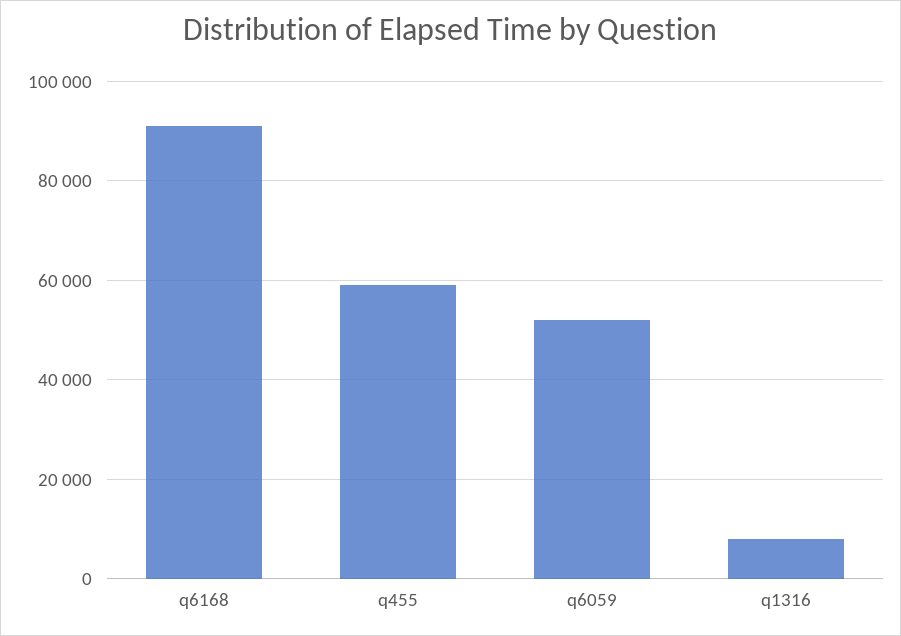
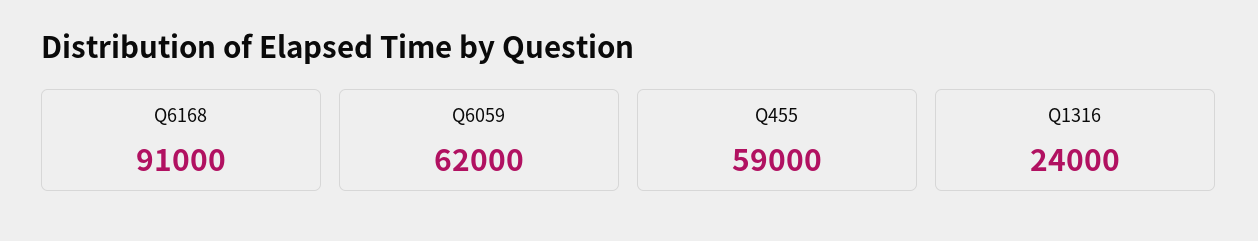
q6059: 52000 -> 62000
q1316: 8000 -> 24000

